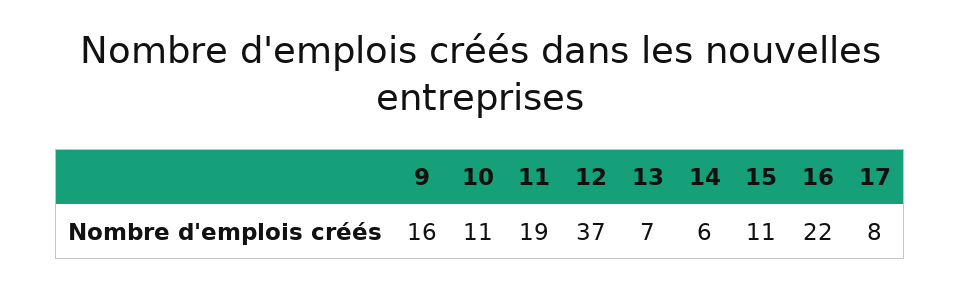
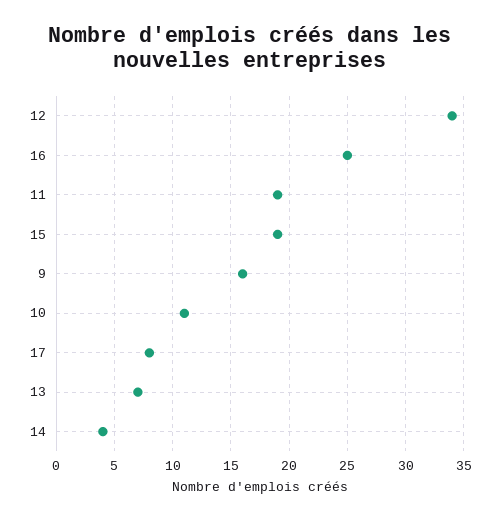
12: 37 -> 34
14: 6 -> 4
15: 11 -> 19
16: 22 -> 25

